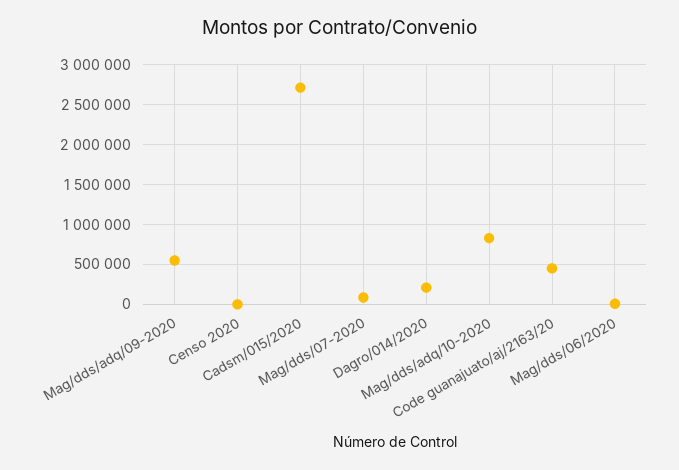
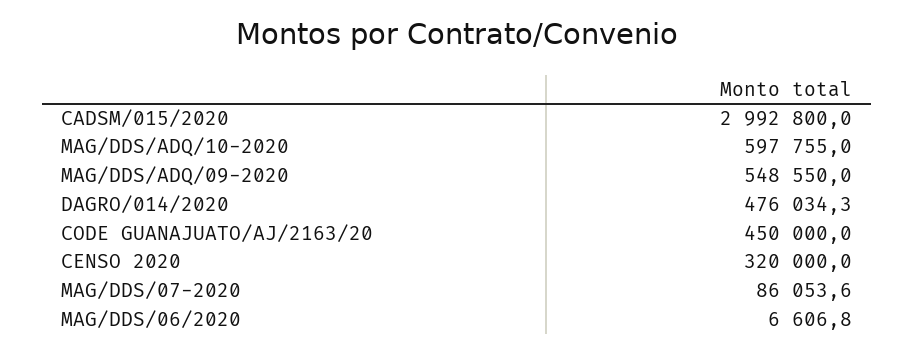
Censo 2020: 0 -> 320000
Cadsm/015/2020: 2700000 -> 2992800
Dagro/014/2020: 200000 -> 476034.3
Mag/dds/adq/10-2020: 800000 -> 597755

